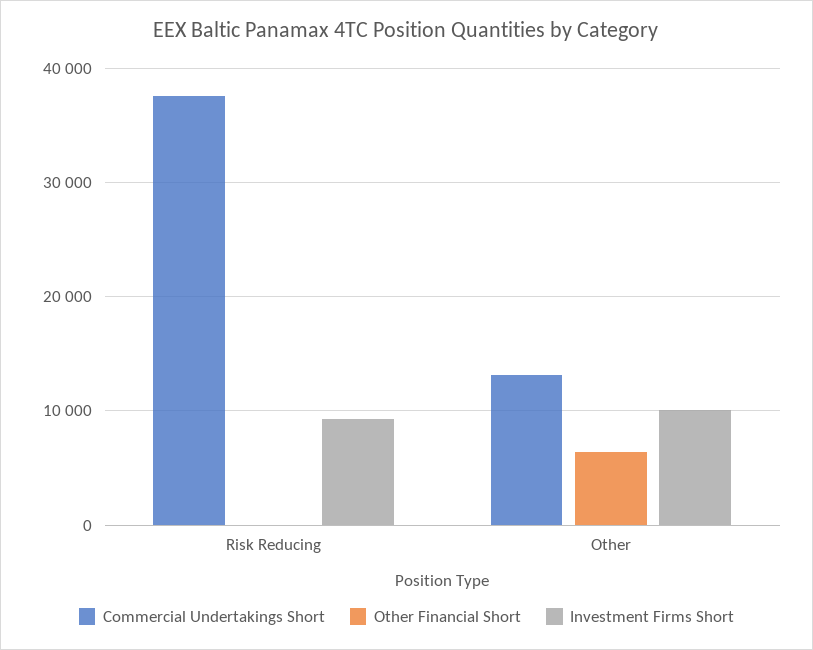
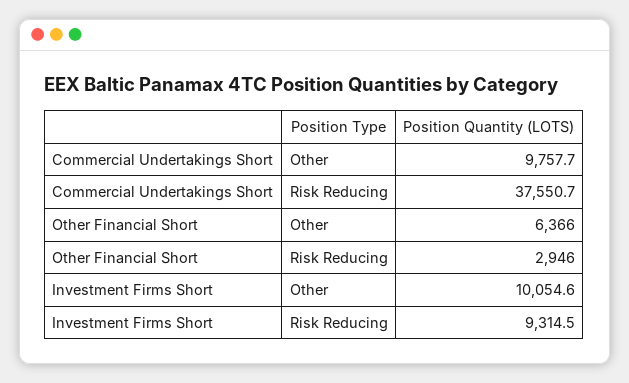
Other Financial Short, Risk Reducing: 0 -> 2946
Commercial Undertakings Short, Other: 13000 -> 9757.7

